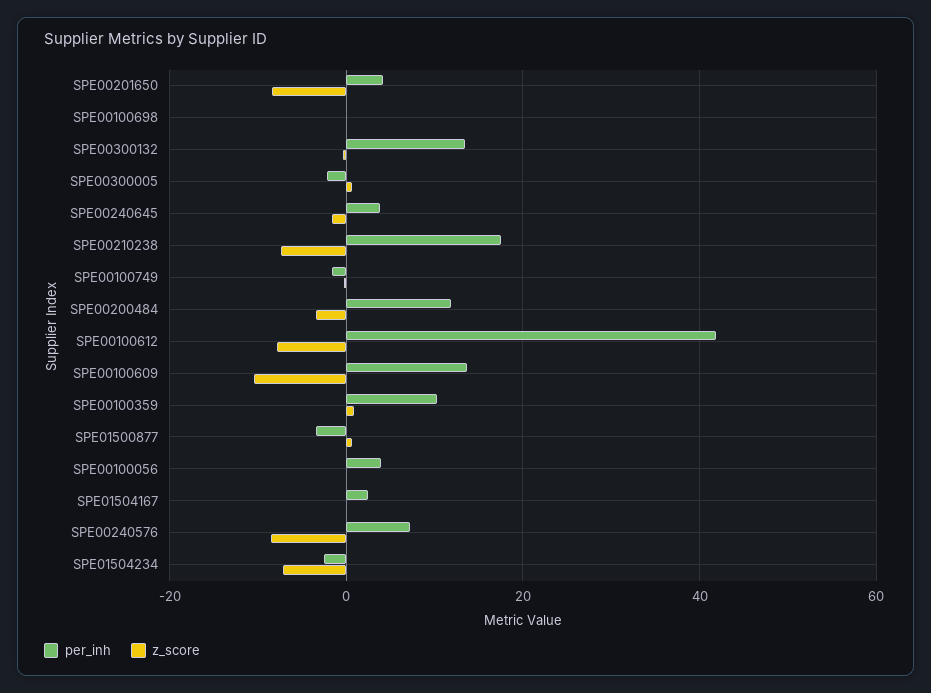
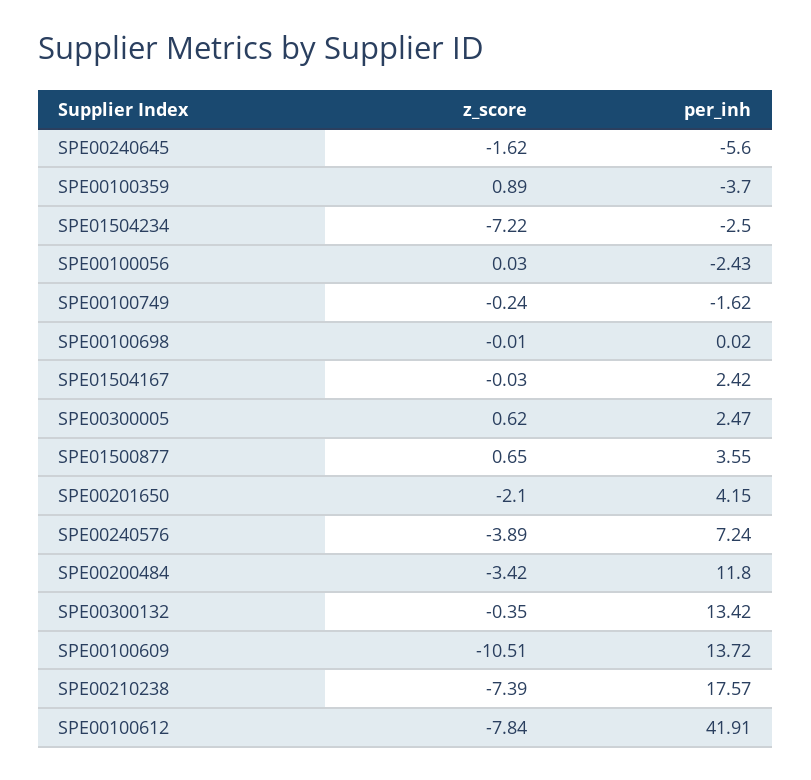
z_score, SPE00201650: -8 -> -2.1
per_inh, SPE00300005: -2 -> 2.47
per_inh, SPE00240645: 4 -> -5.6
per_inh, SPE00100359: 10 -> -3.7
per_inh, SPE01500877: -4 -> 3.55
per_inh, SPE00100056: 4 -> -2.43
z_score, SPE00240576: -8 -> -3.89

